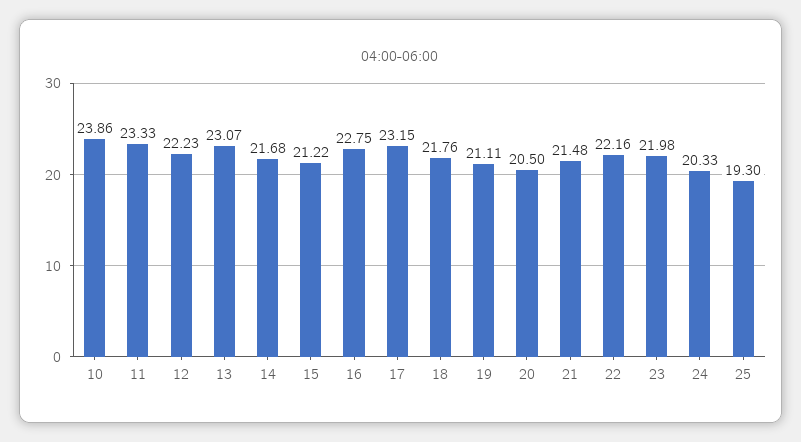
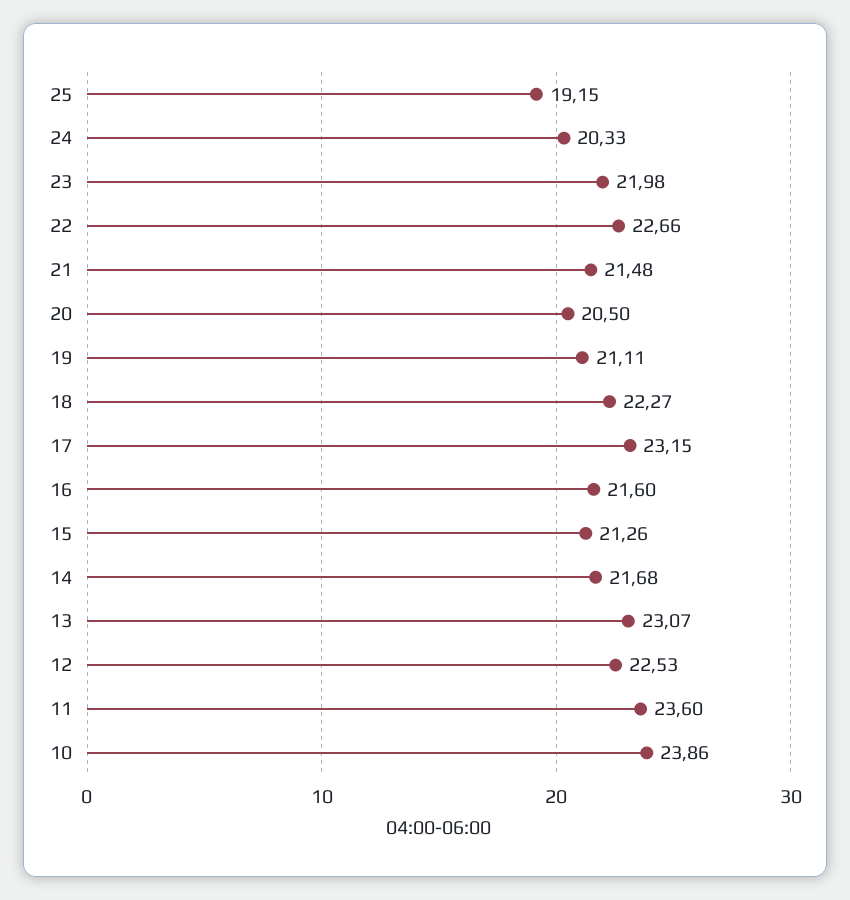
11: 23.33 -> 23.6
12: 22.23 -> 22.53
15: 21.22 -> 21.26
16: 22.75 -> 21.6
18: 21.76 -> 22.27
22: 22.16 -> 22.66
25: 19.3 -> 19.15

